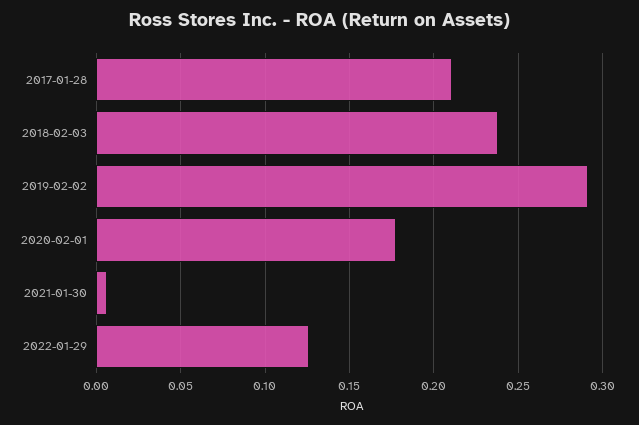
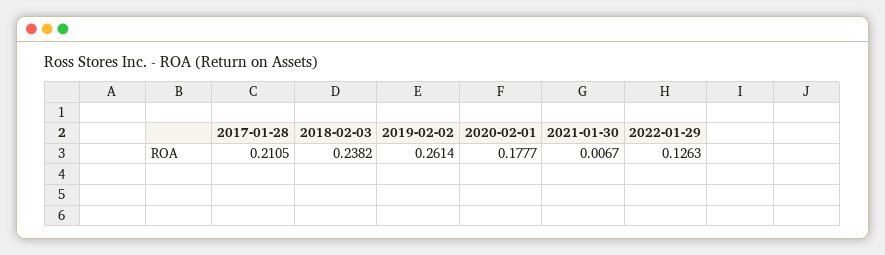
2019-02-02: 0.29 -> 0.2614

